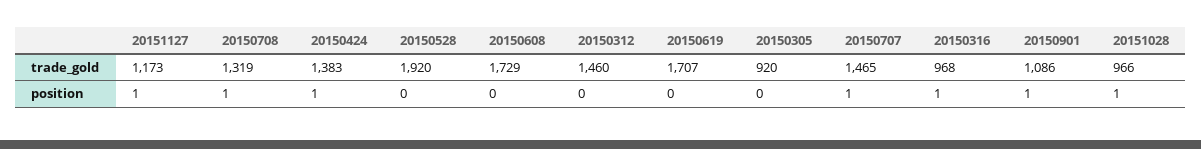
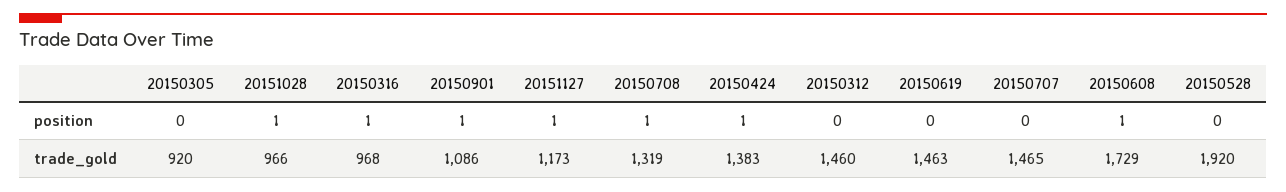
20150619, trade_gold: 1707 -> 1463
20150608, position: 0 -> 1
20150707, position: 1 -> 0

